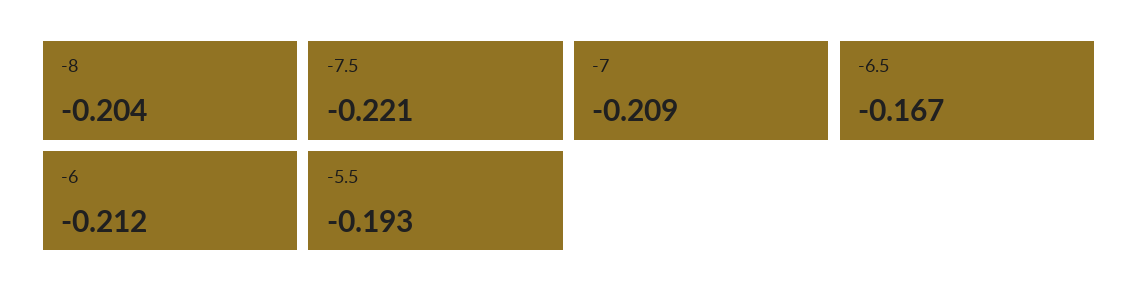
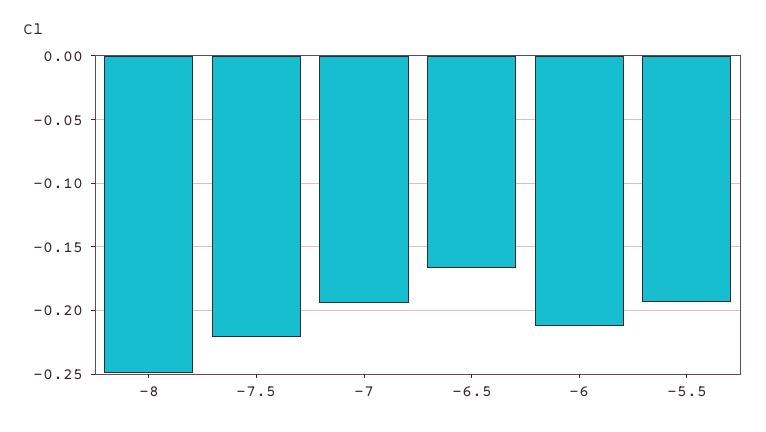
-8: -0.204 -> -0.25
-7: -0.209 -> -0.195

